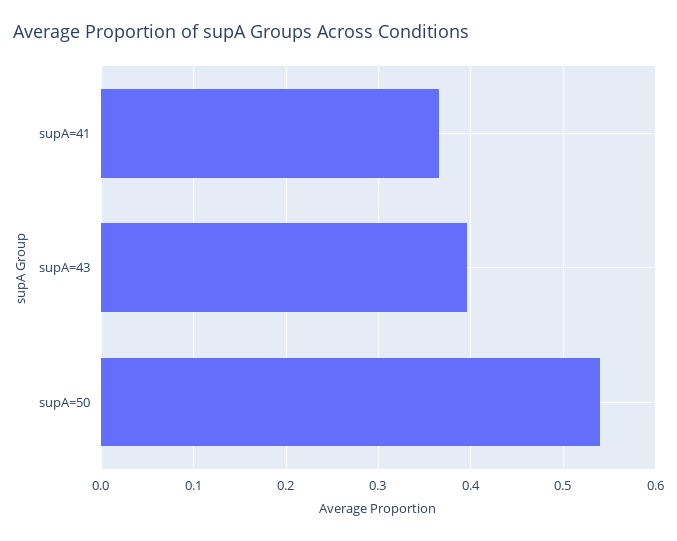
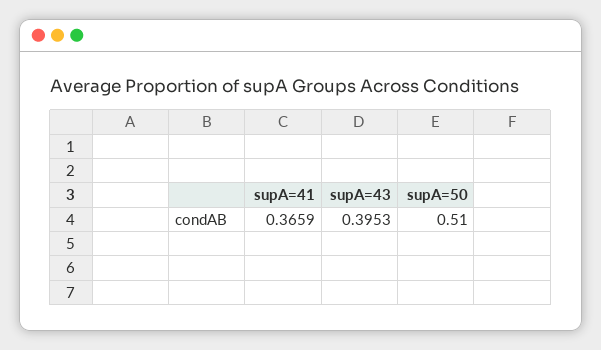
supA=50: 0.54 -> 0.51

